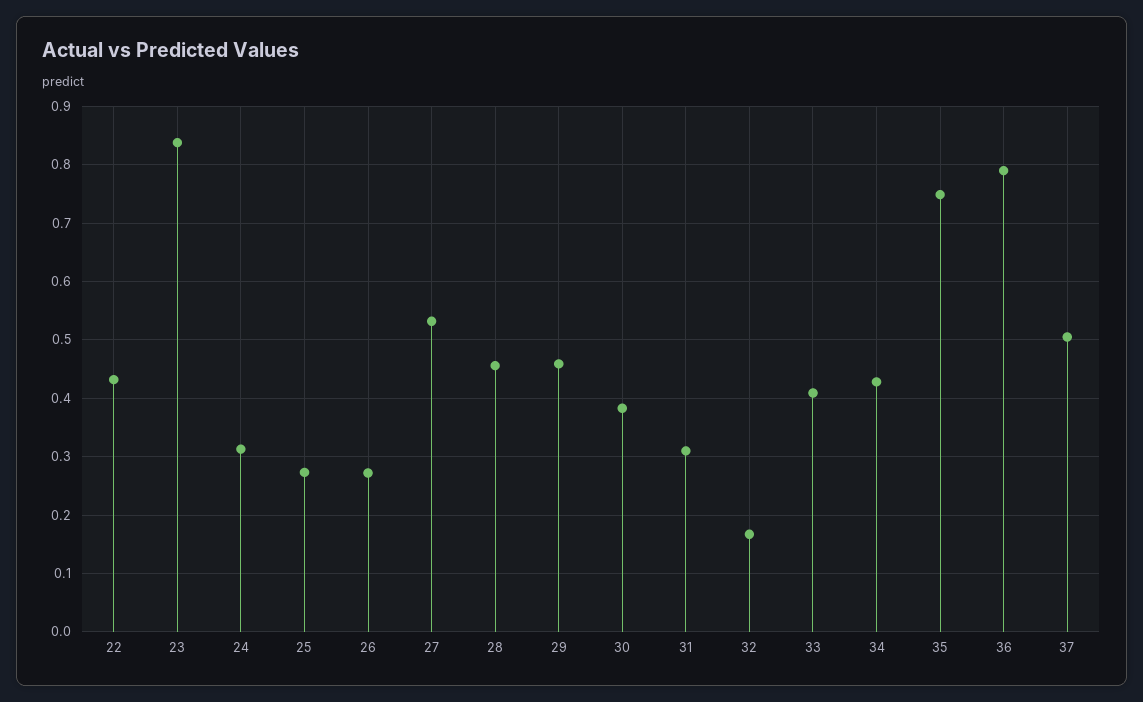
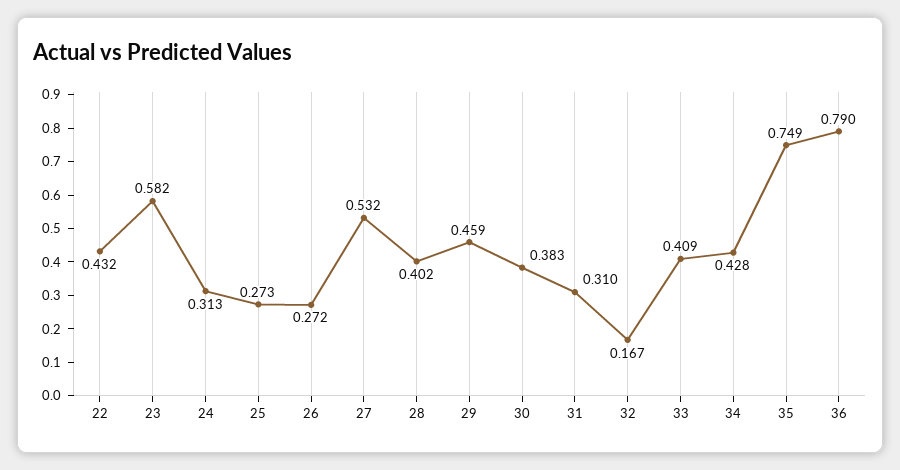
23: 0.84 -> 0.582
28: 0.46 -> 0.402
37: 0.5 -> none

